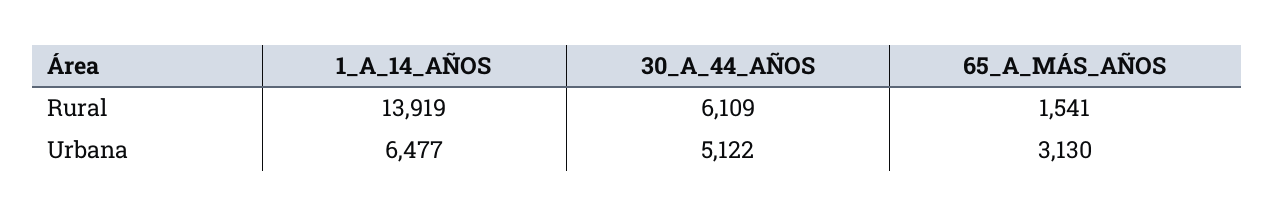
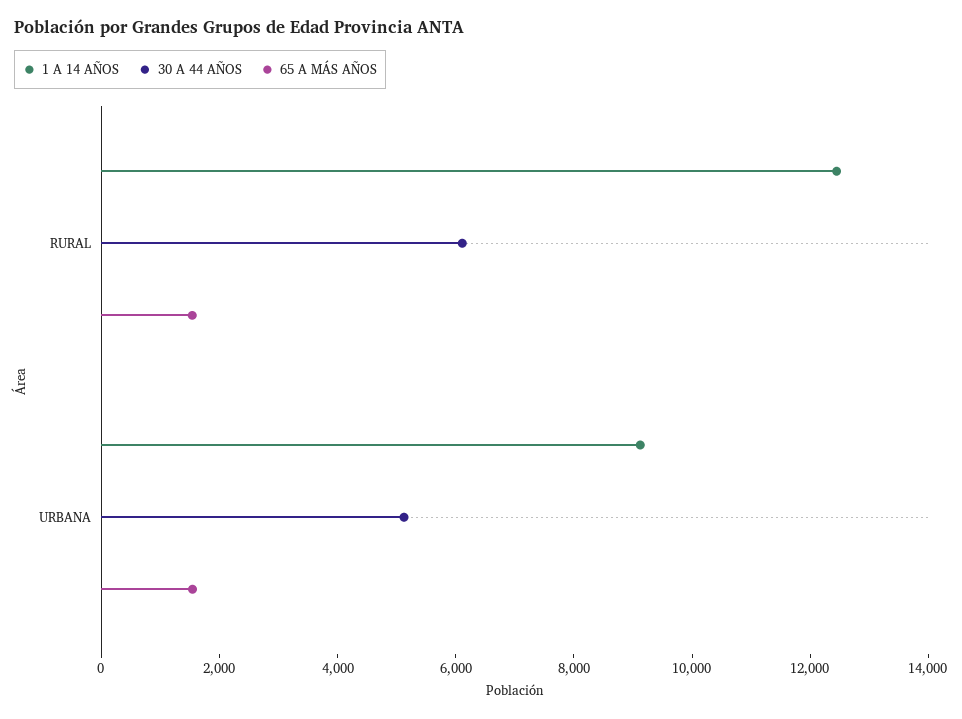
1_A_14_AÑOS, Rural: 13919 -> 12500
1_A_14_AÑOS, Urbana: 6477 -> 9000
65_A_MÁS_AÑOS, Urbana: 3130 -> 1500

